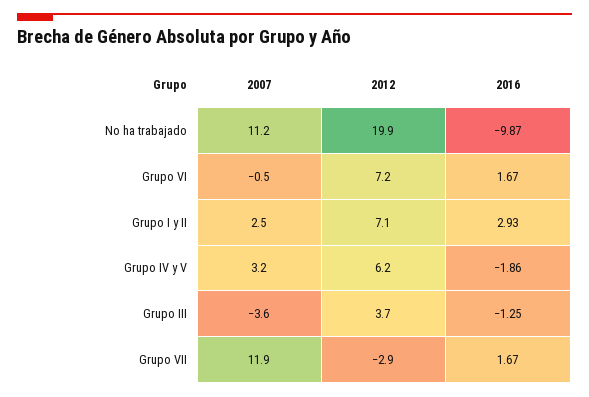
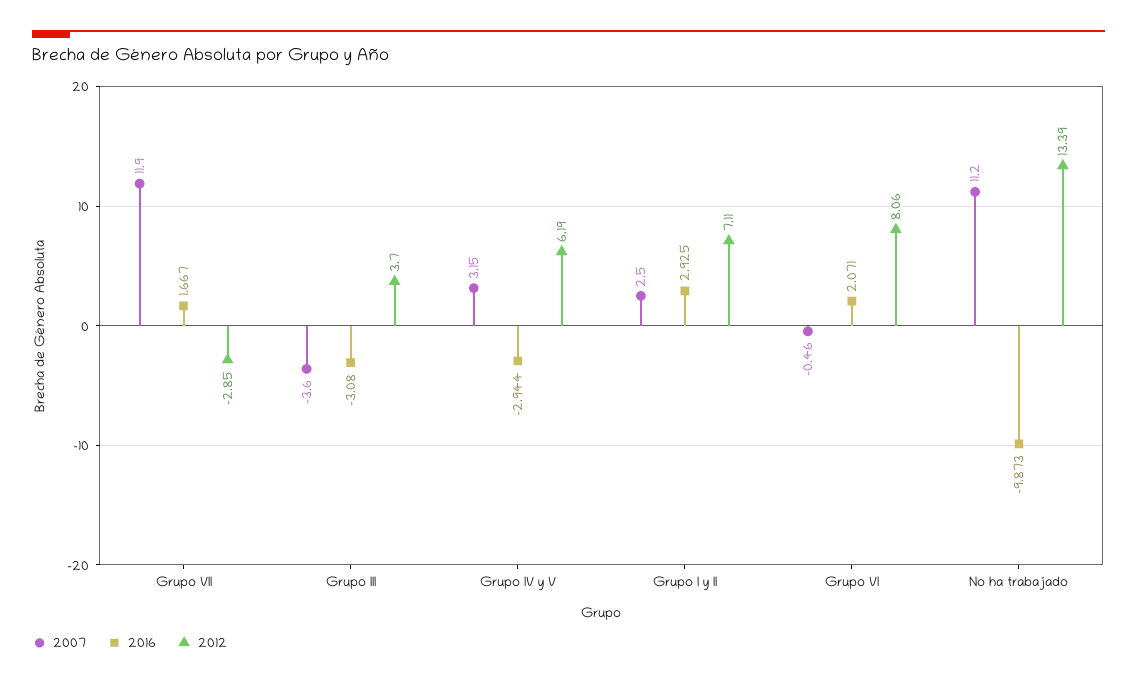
2012, No ha trabajado: 19.9 -> 13.39
2012, Grupo VI: 7.2 -> 8.06
2016, Grupo VI: 1.67 -> 2.071
2016, Grupo IV y V: -1.86 -> -2.944
2016, Grupo III: -1.25 -> -3.08

